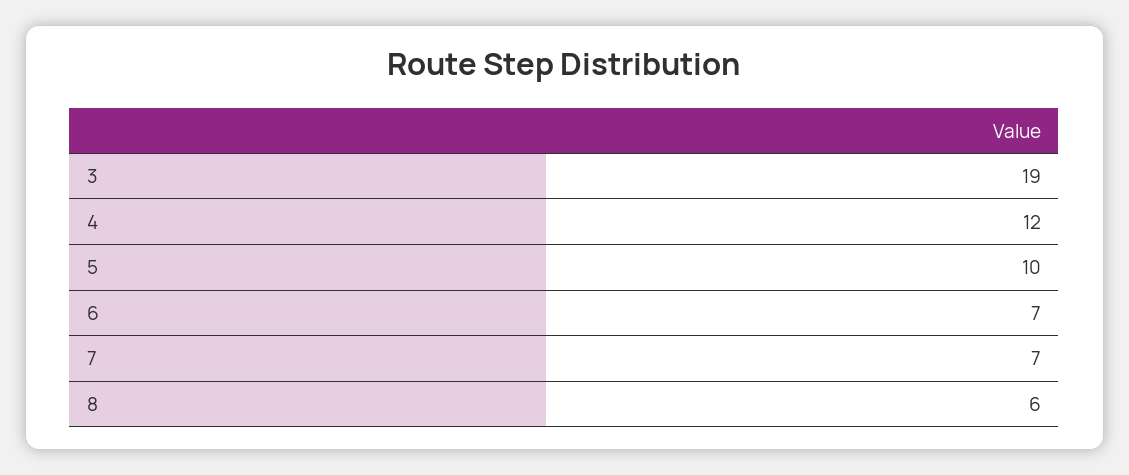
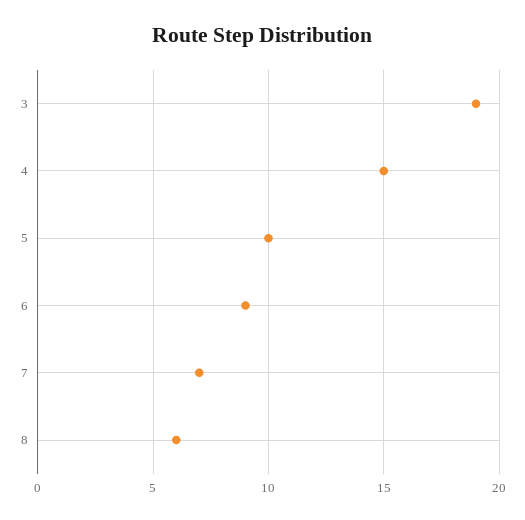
4: 12 -> 15
6: 7 -> 9

